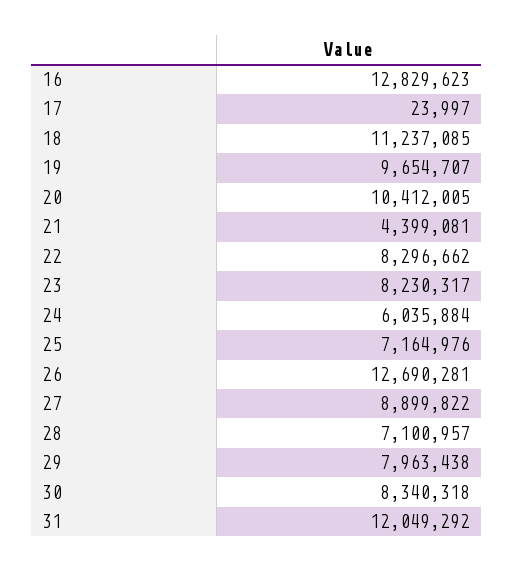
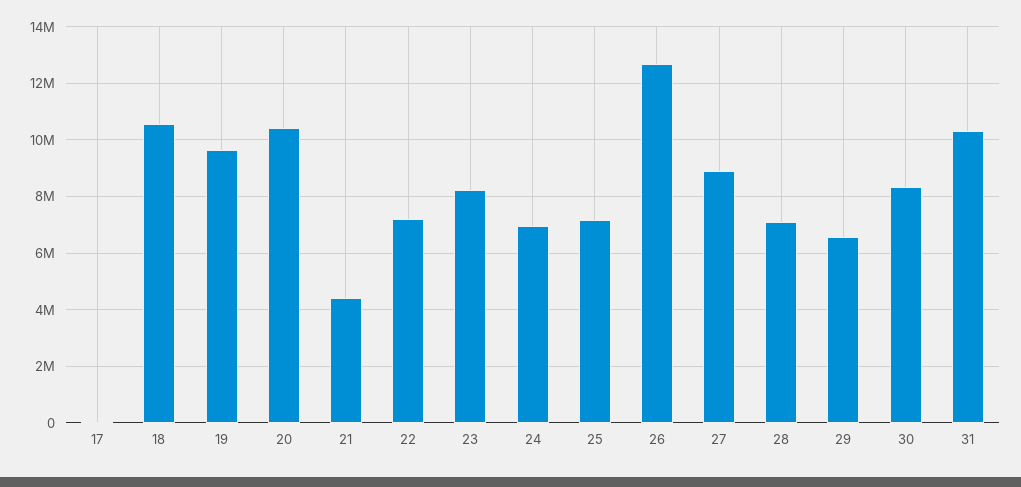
16: 12829623 -> none
18: 11237085 -> 10500000
22: 8296662 -> 7250000
24: 6035884 -> 7000000
29: 7963438 -> 6500000
31: 12049292 -> 10250000

